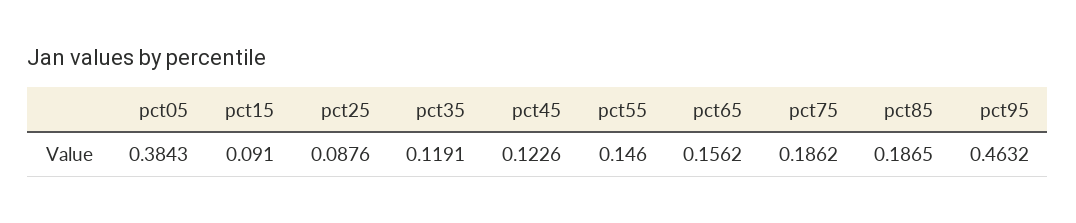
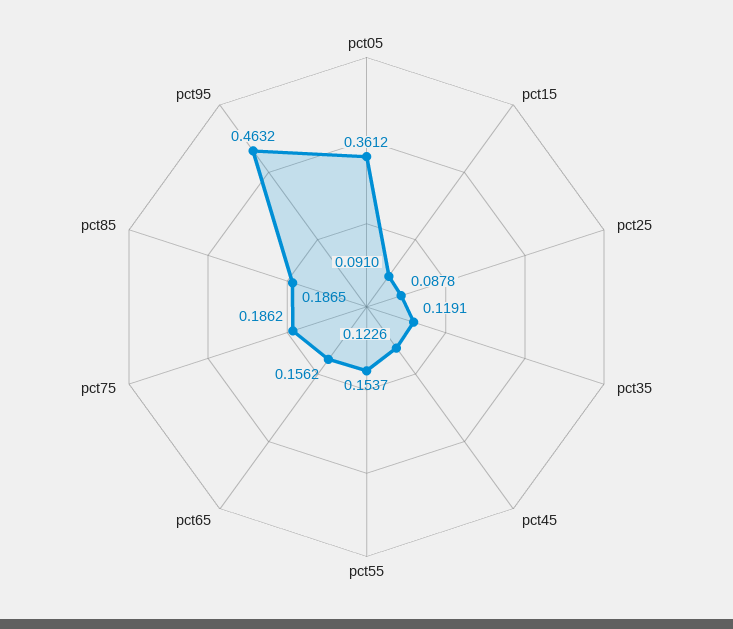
pct05: 0.3843 -> 0.3612
pct25: 0.0876 -> 0.0878
pct55: 0.146 -> 0.1537

